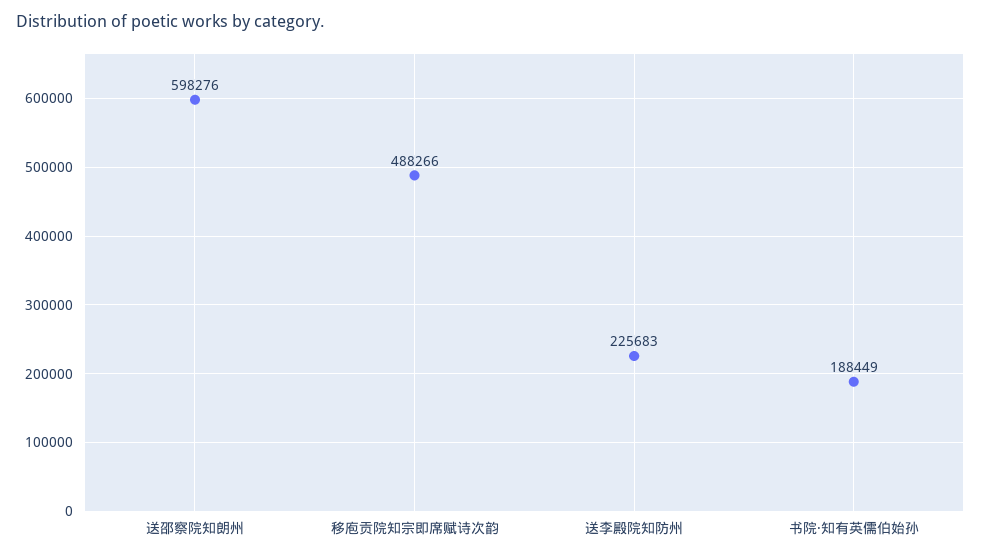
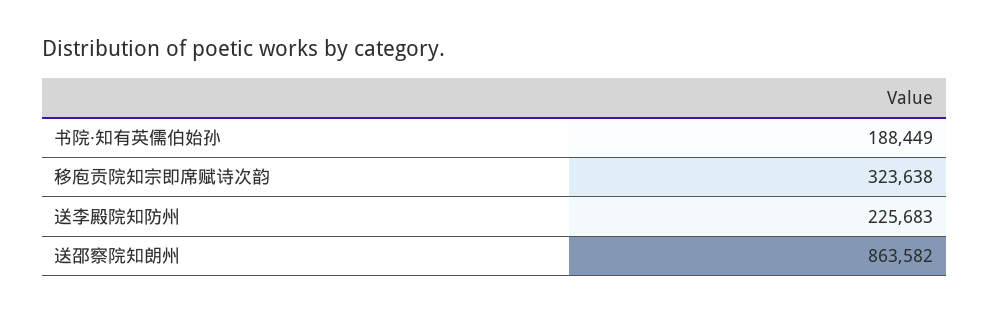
送邵察院知朗州: 598276 -> 863582
移庖贡院知宗即席赋诗次韵: 488266 -> 323638

